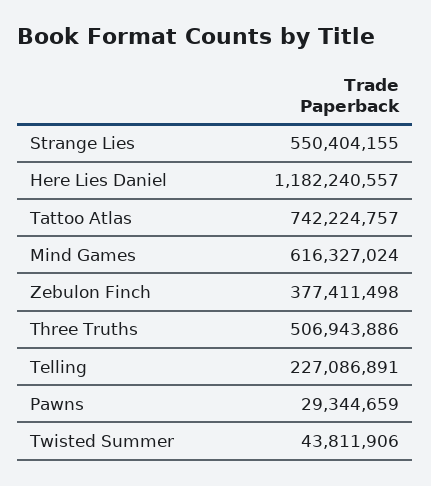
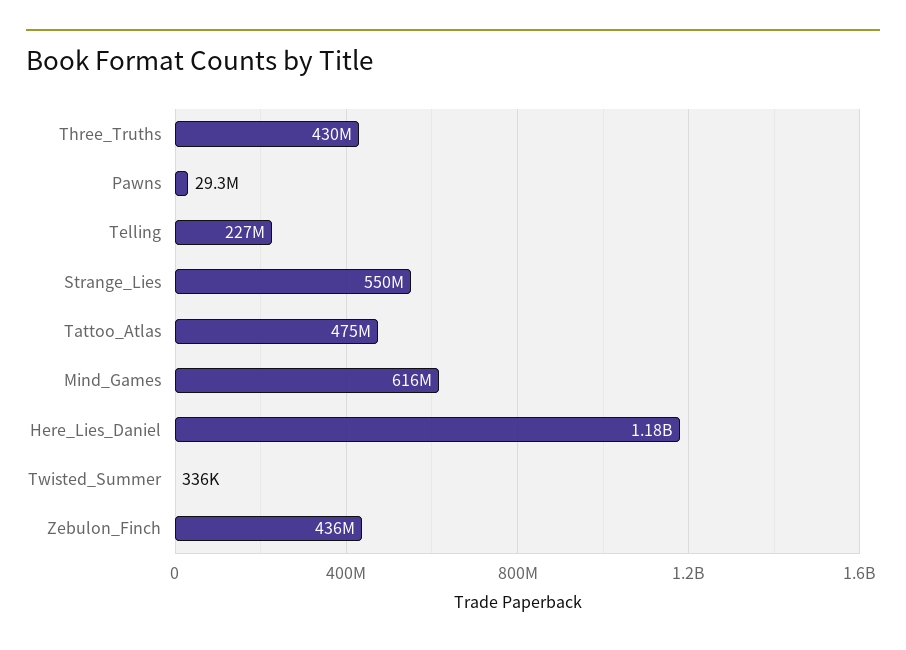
Tattoo Atlas: 742224757 -> 475000000
Zebulon Finch: 377411498 -> 436000000
Three Truths: 506943886 -> 430000000
Twisted Summer: 43811906 -> 336000

